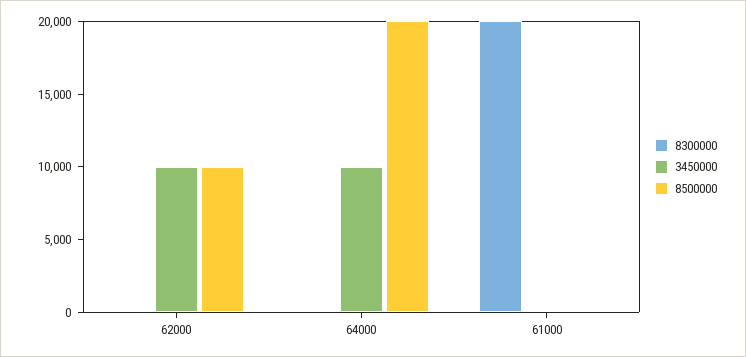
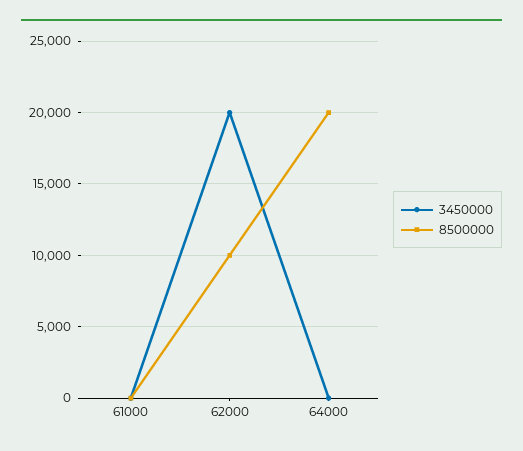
8300000, 62000: 0 -> none
3450000, 62000: 10000 -> 20000
8300000, 64000: 0 -> none
3450000, 64000: 10000 -> 0
8300000, 61000: 20000 -> none

